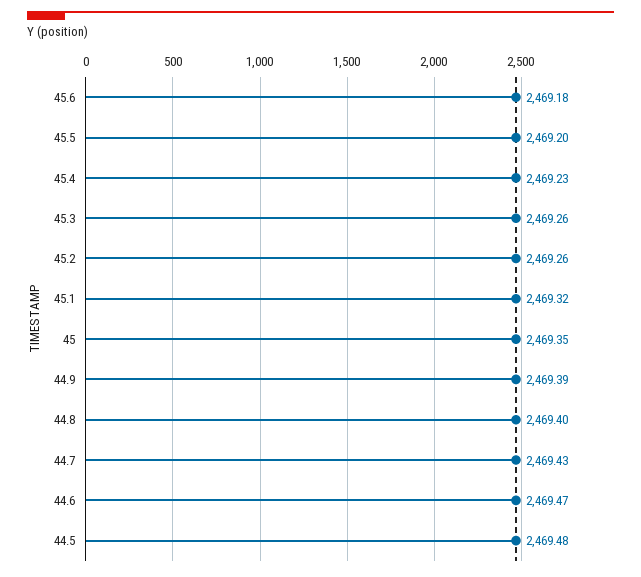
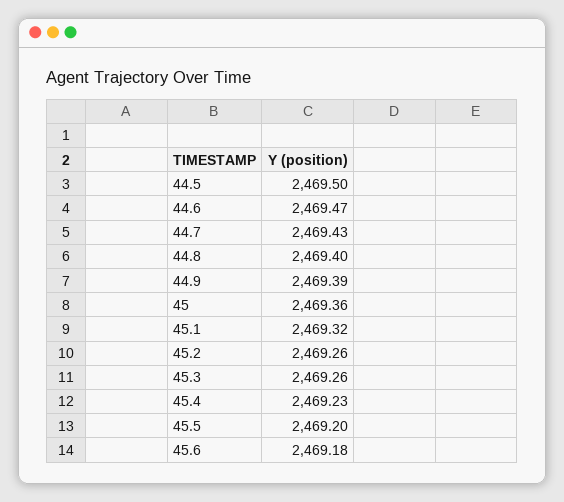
45: 2469.35 -> 2469.36
44.5: 2469.48 -> 2469.5

